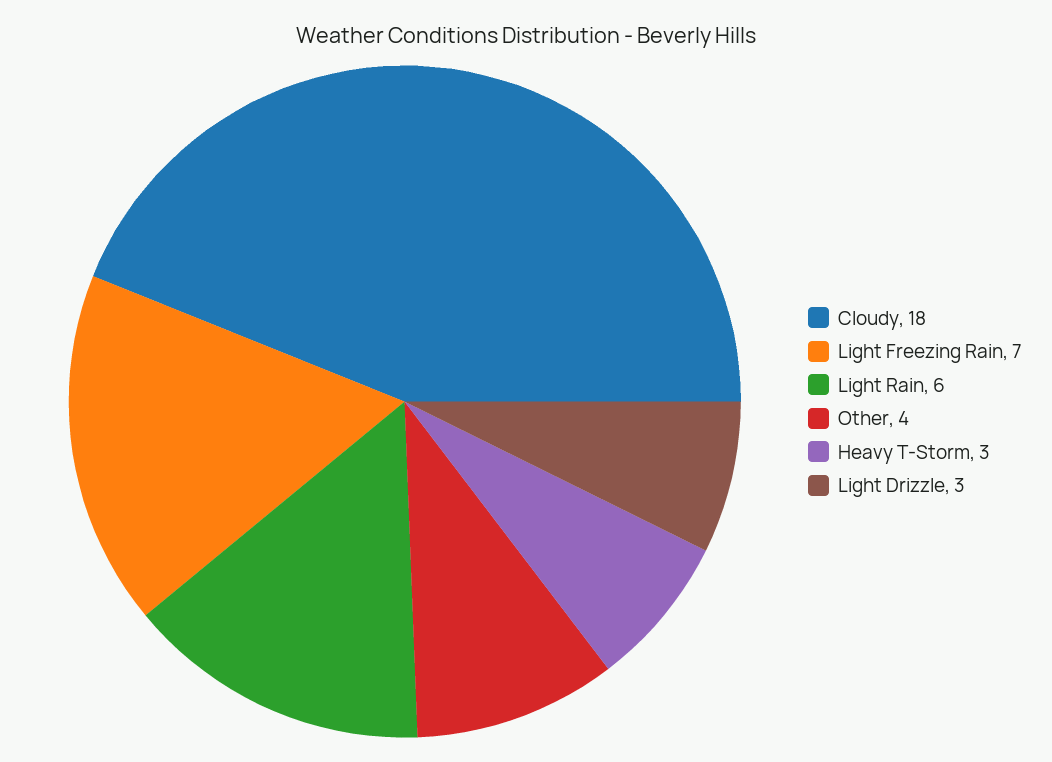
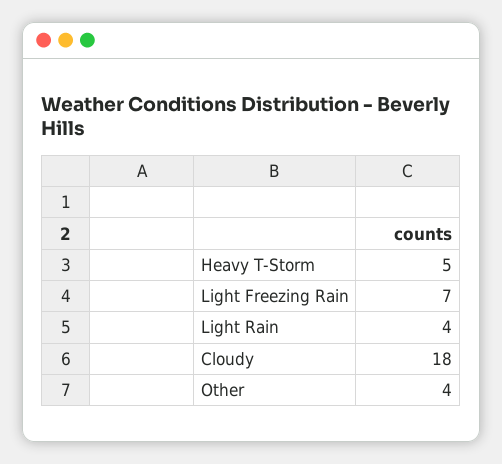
Light Rain: 6 -> 4
Heavy T-Storm: 3 -> 5
Light Drizzle: 3 -> none

